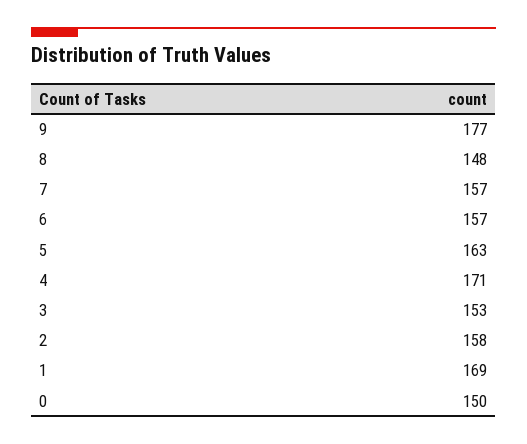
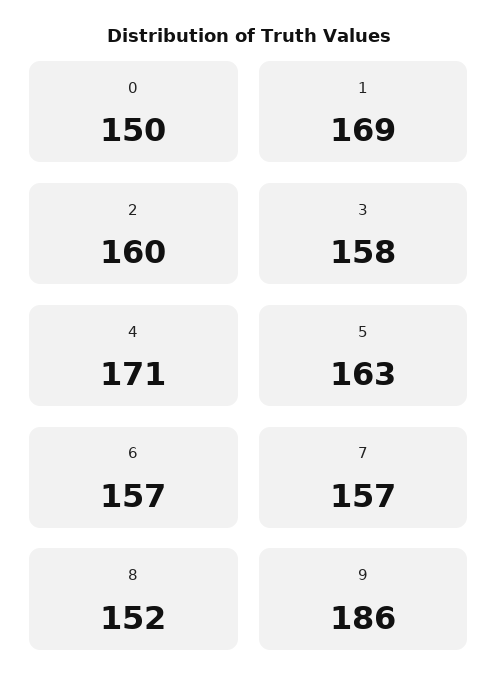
9: 177 -> 186
8: 148 -> 152
3: 153 -> 158
2: 158 -> 160

